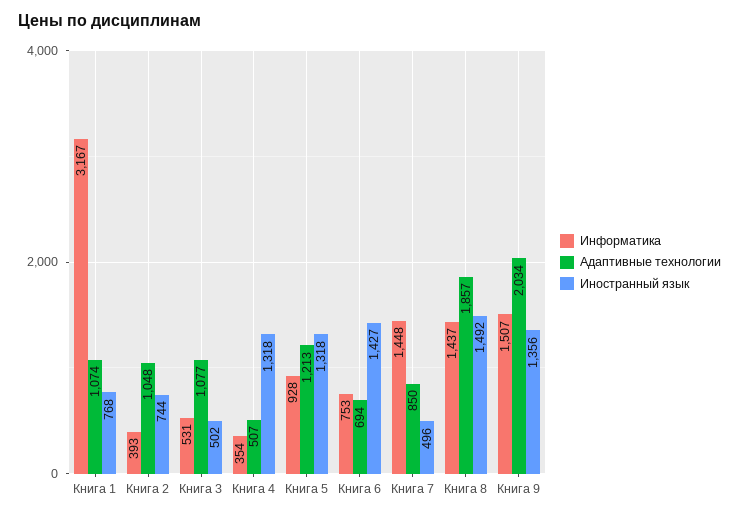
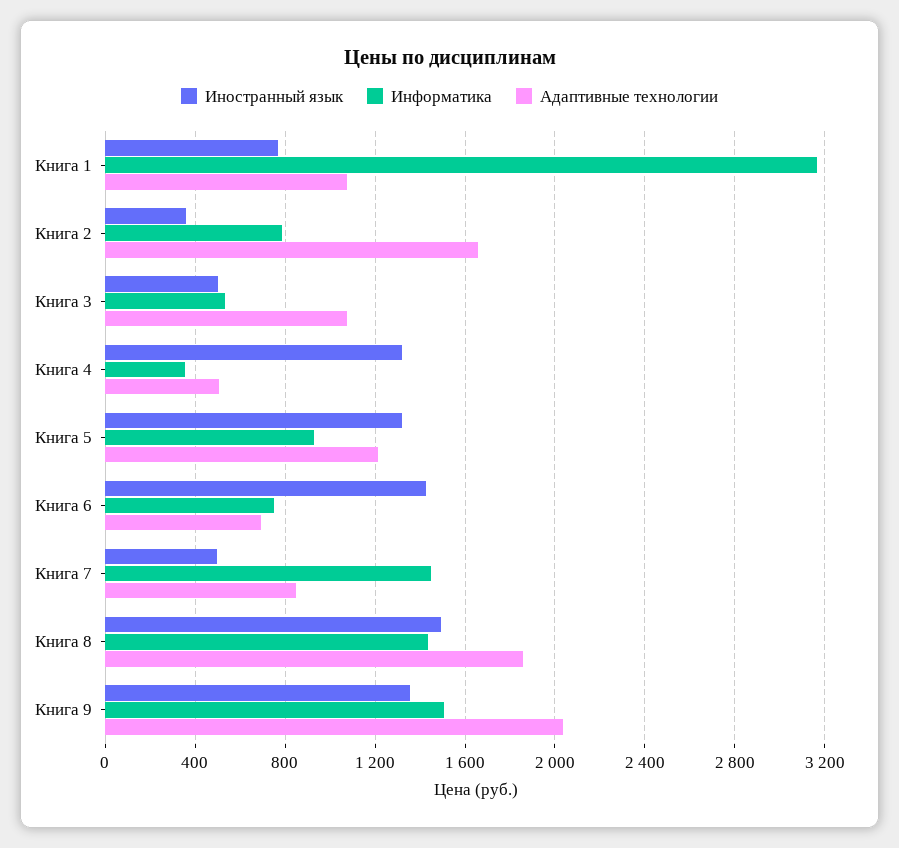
Информатика, Книга 2: 393 -> 800
Адаптивные технологии, Книга 2: 1048 -> 1650
Иностранный язык, Книга 2: 744 -> 350

